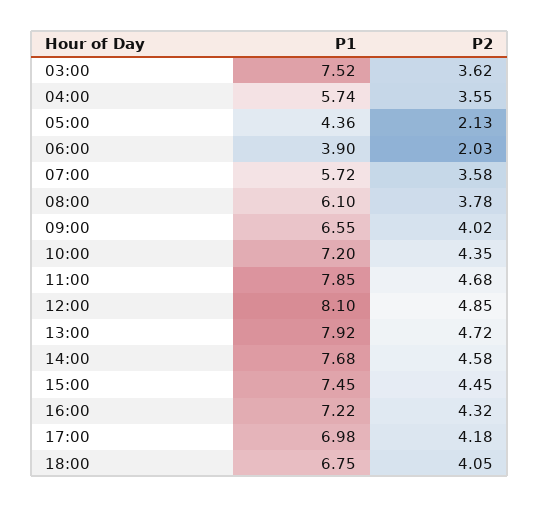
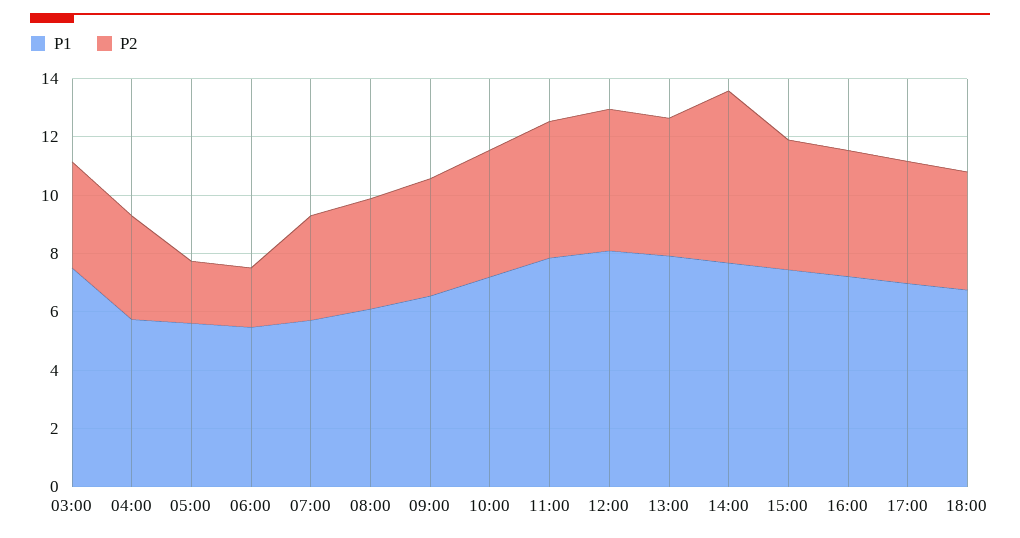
P1, 05:00: 4.36 -> 5.5
P1, 06:00: 3.9 -> 5.5
P2, 14:00: 4.58 -> 6

